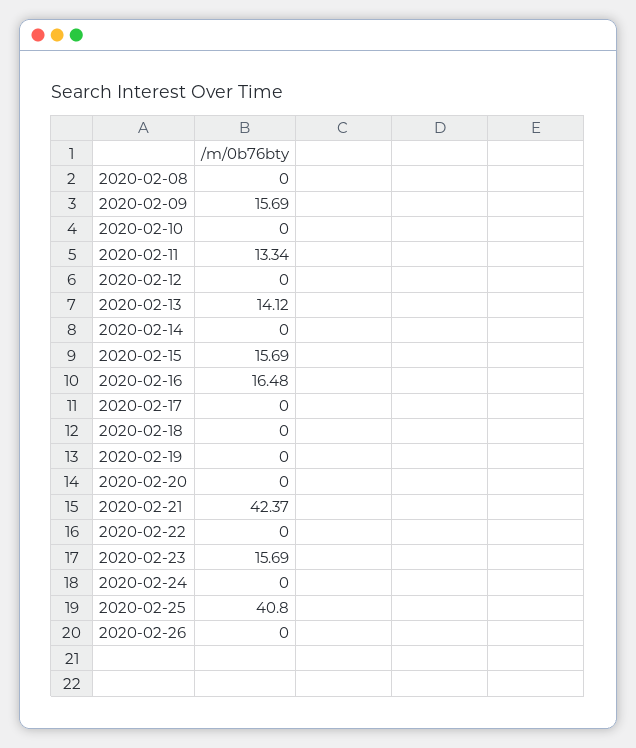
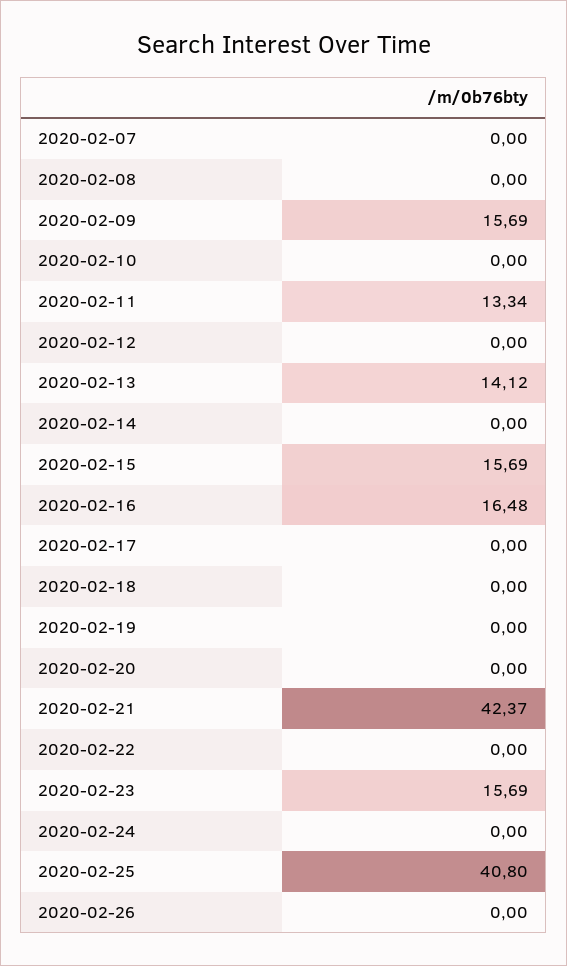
2020-02-07: none -> 0

